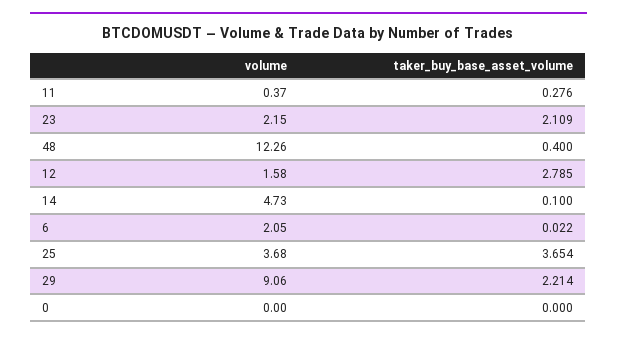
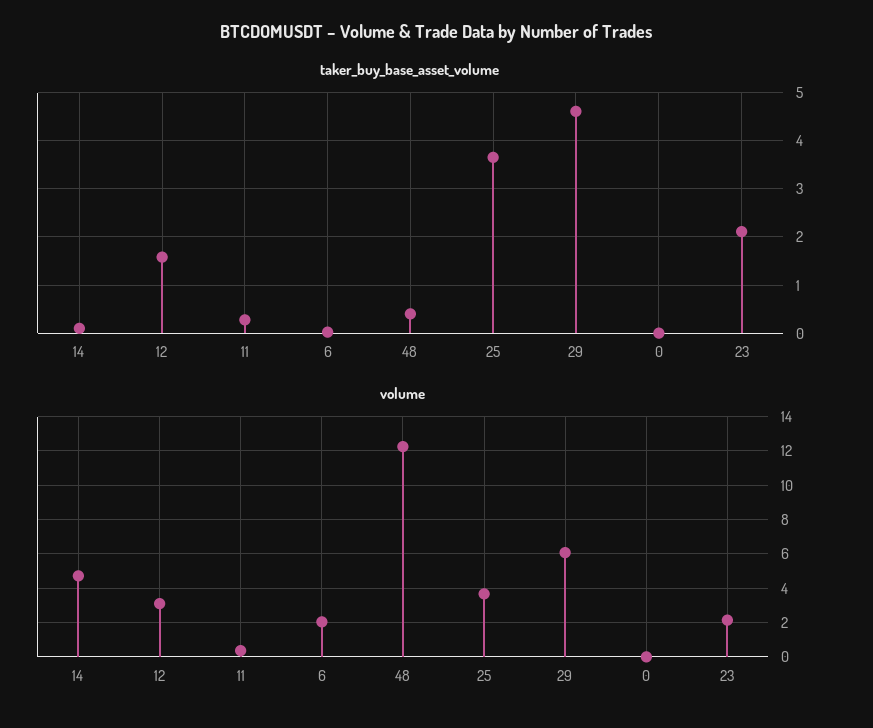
volume, 12: 1.58 -> 3
taker_buy_base_asset_volume, 12: 2.785 -> 1.6
volume, 29: 9.06 -> 6
taker_buy_base_asset_volume, 29: 2.214 -> 4.6

